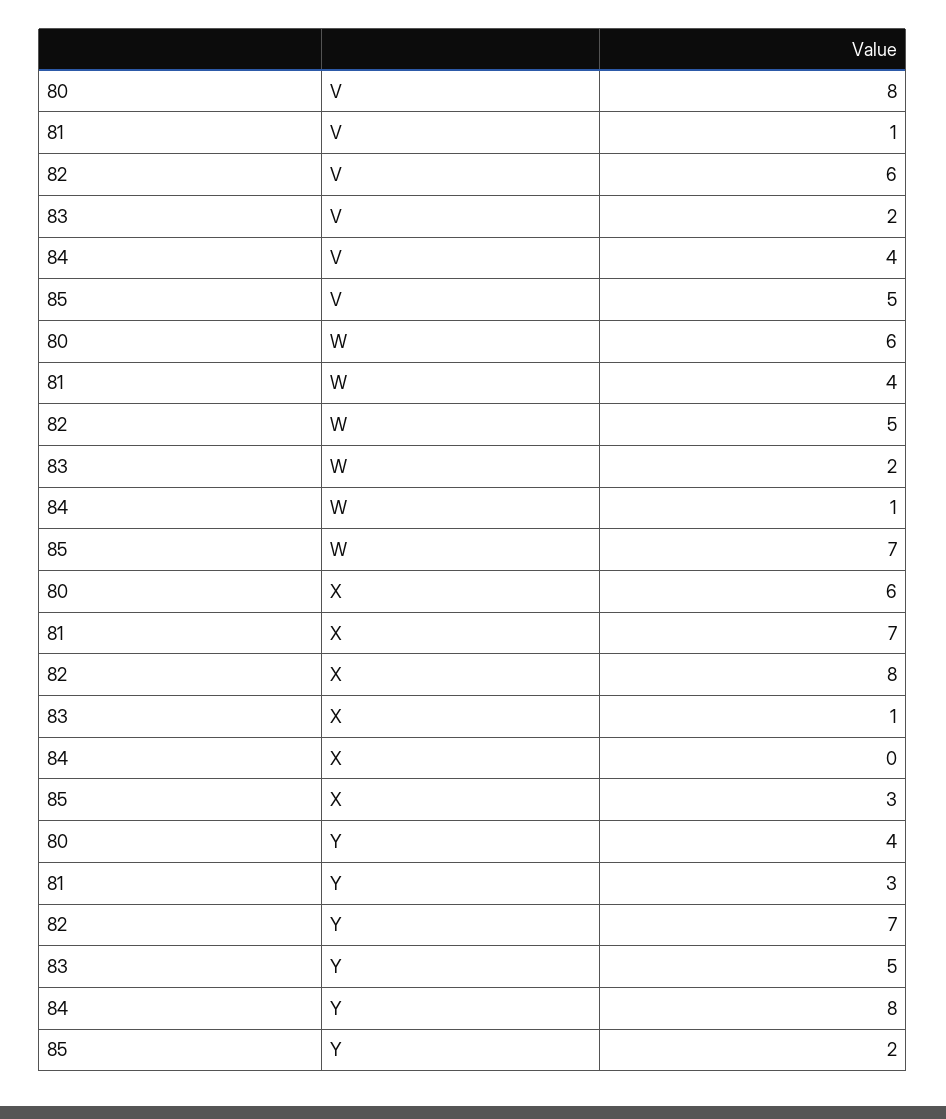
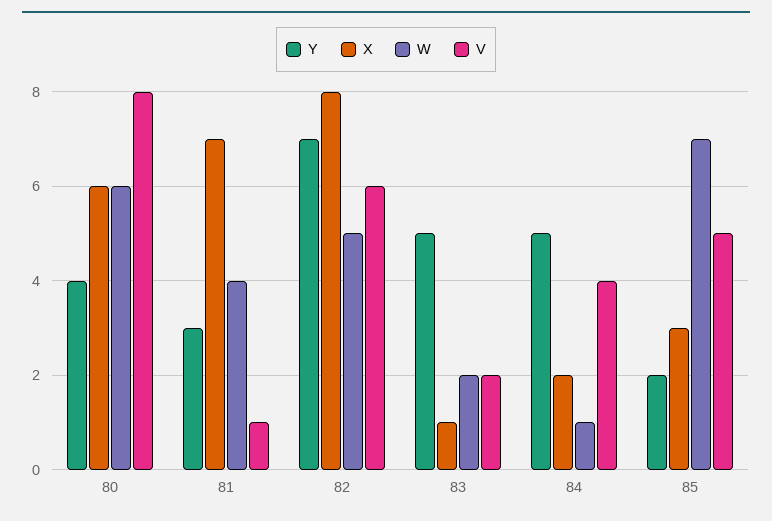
X, 84: 0 -> 2
Y, 84: 8 -> 5

